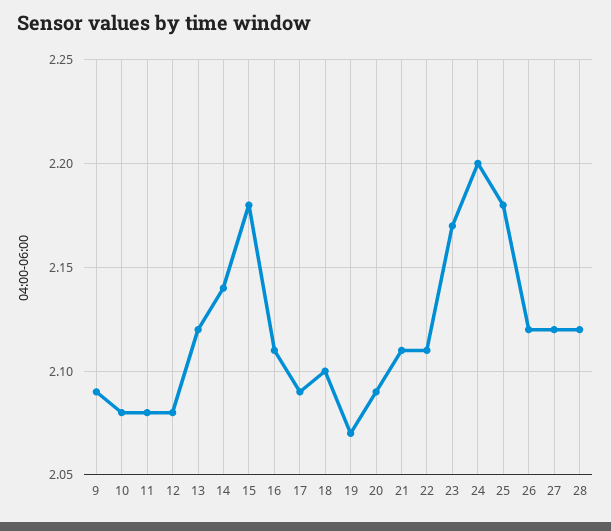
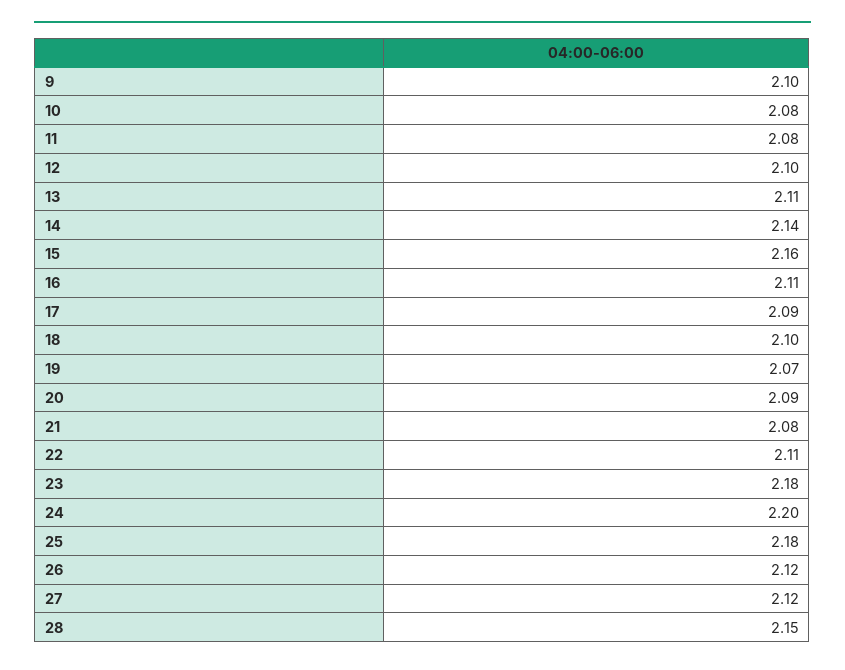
9: 2.09 -> 2.1
12: 2.08 -> 2.1
13: 2.12 -> 2.11
15: 2.18 -> 2.16
21: 2.11 -> 2.08
23: 2.17 -> 2.18
28: 2.12 -> 2.15

